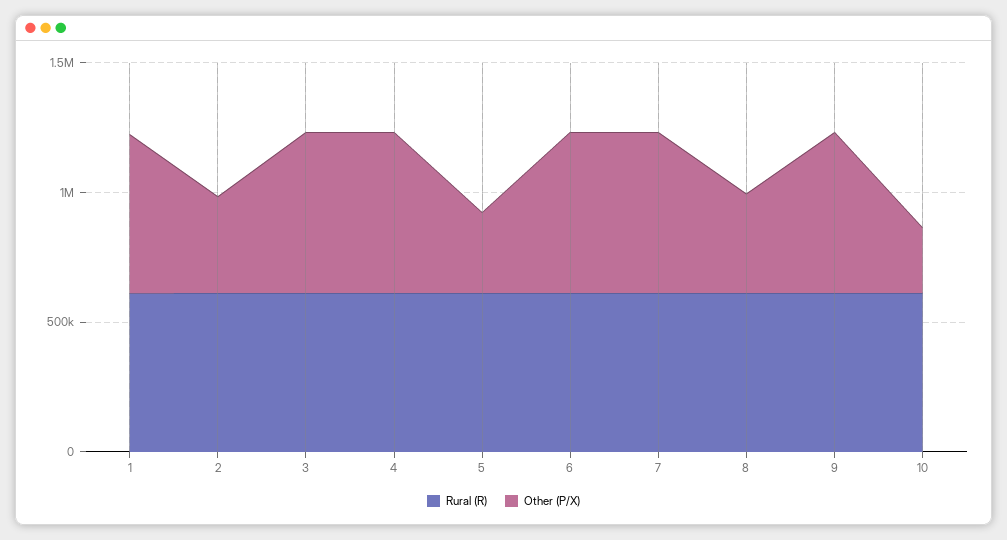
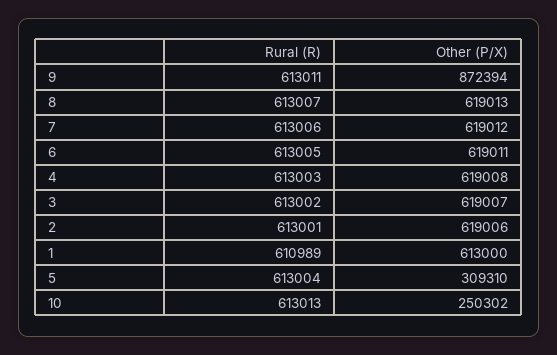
Other (P/X), 2: 400000 -> 619006
Other (P/X), 8: 400000 -> 619013
Other (P/X), 9: 600000 -> 872394

